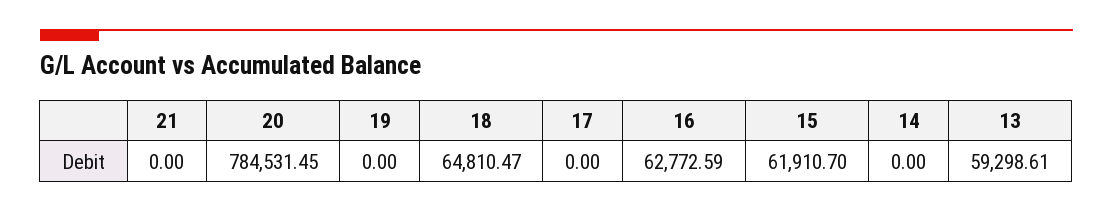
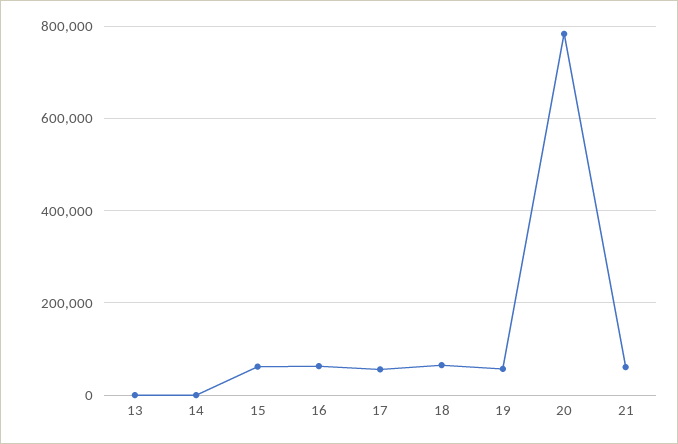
21: 0 -> 60000
19: 0 -> 60000
17: 0 -> 60000
13: 59298.61 -> 0

